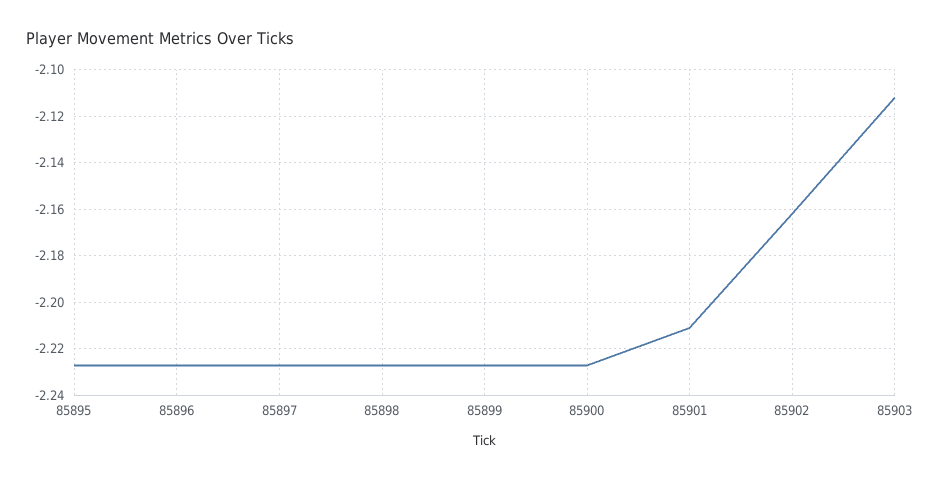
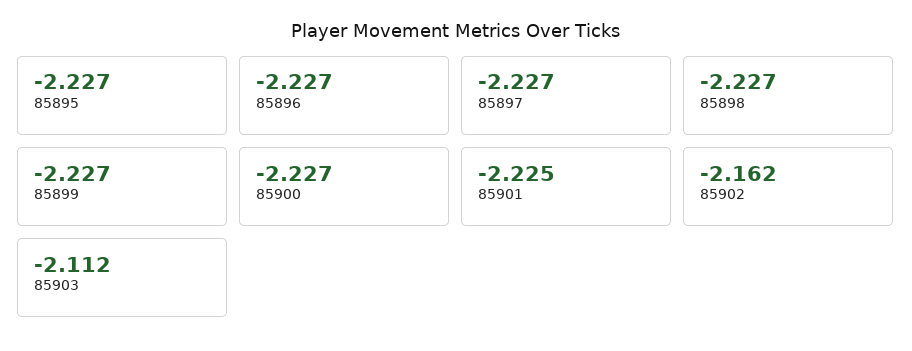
85901: -2.21 -> -2.225

